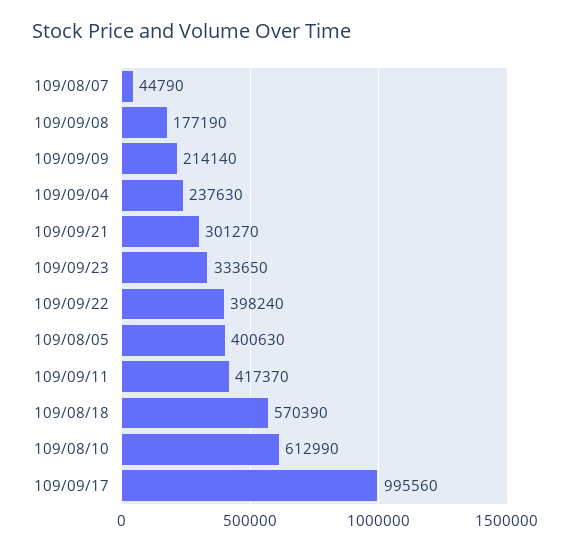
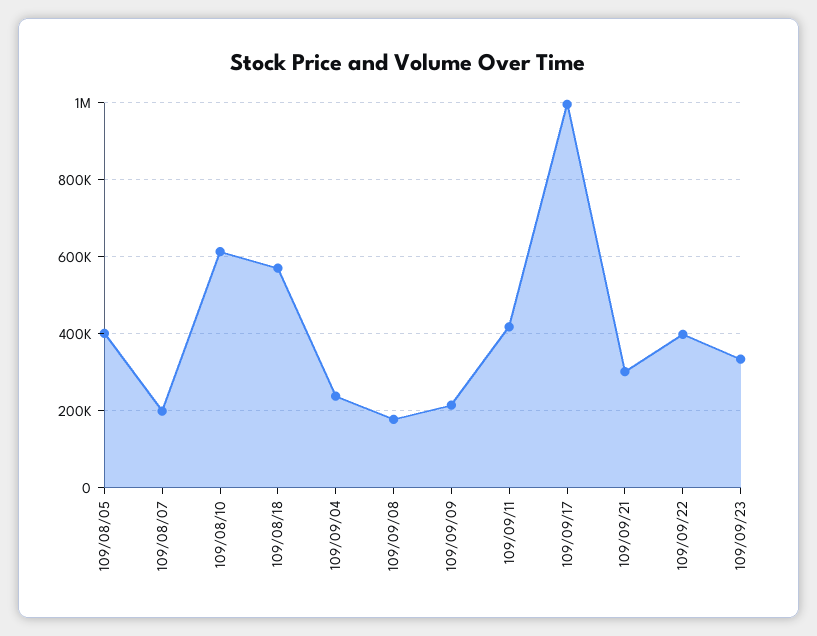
109/08/07: 44790 -> 200000

